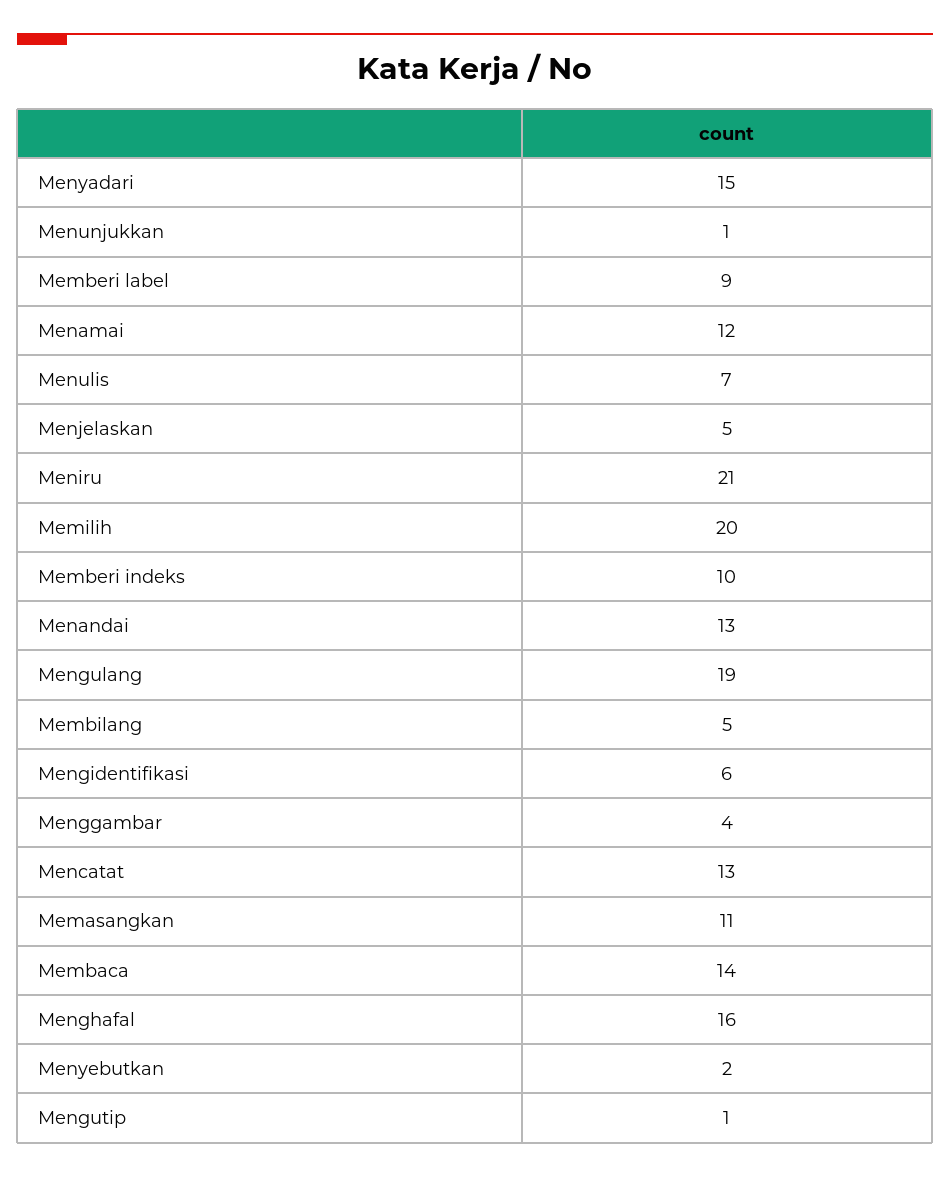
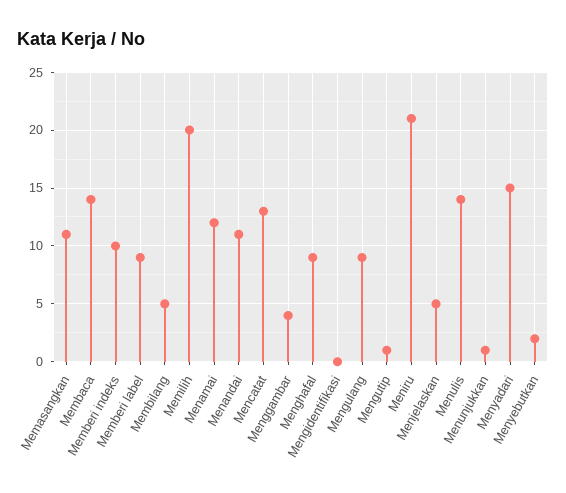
Menulis: 7 -> 14
Menandai: 13 -> 11
Mengulang: 19 -> 9
Mengidentifikasi: 6 -> 0
Menghafal: 16 -> 9

